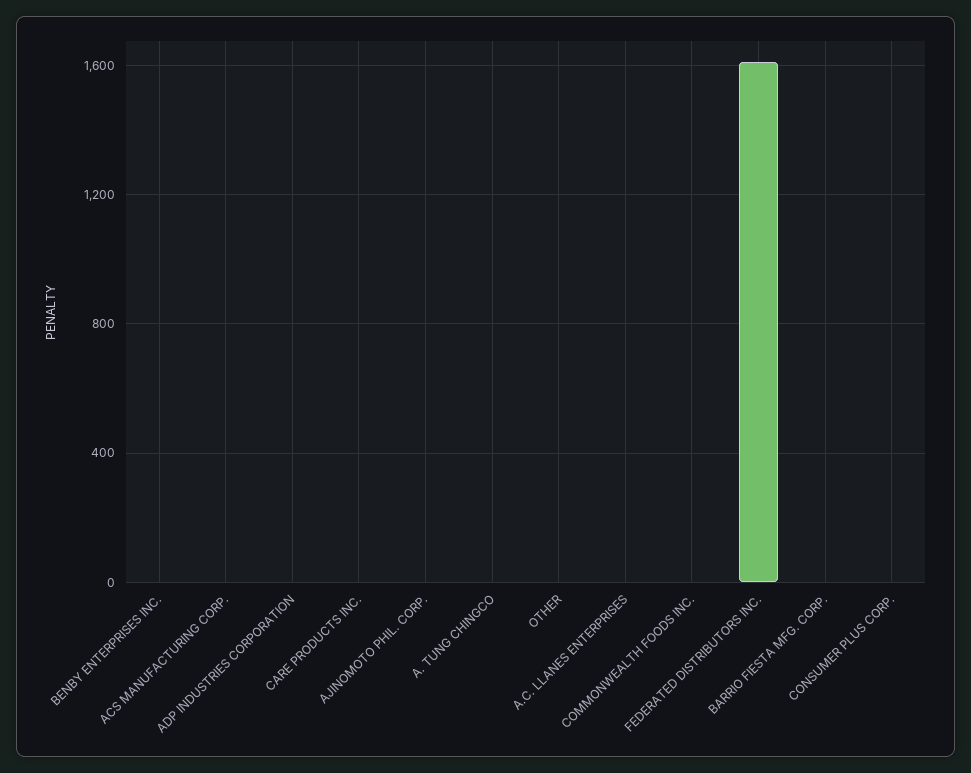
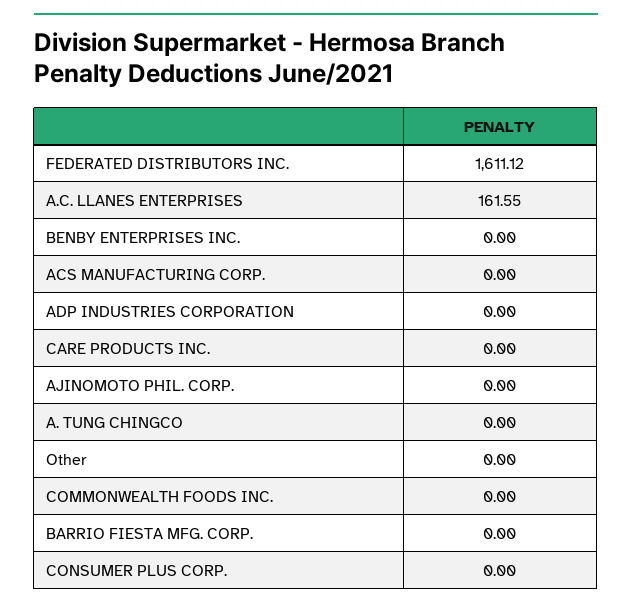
A.C. LLANES ENTERPRISES: 0 -> 161.55

